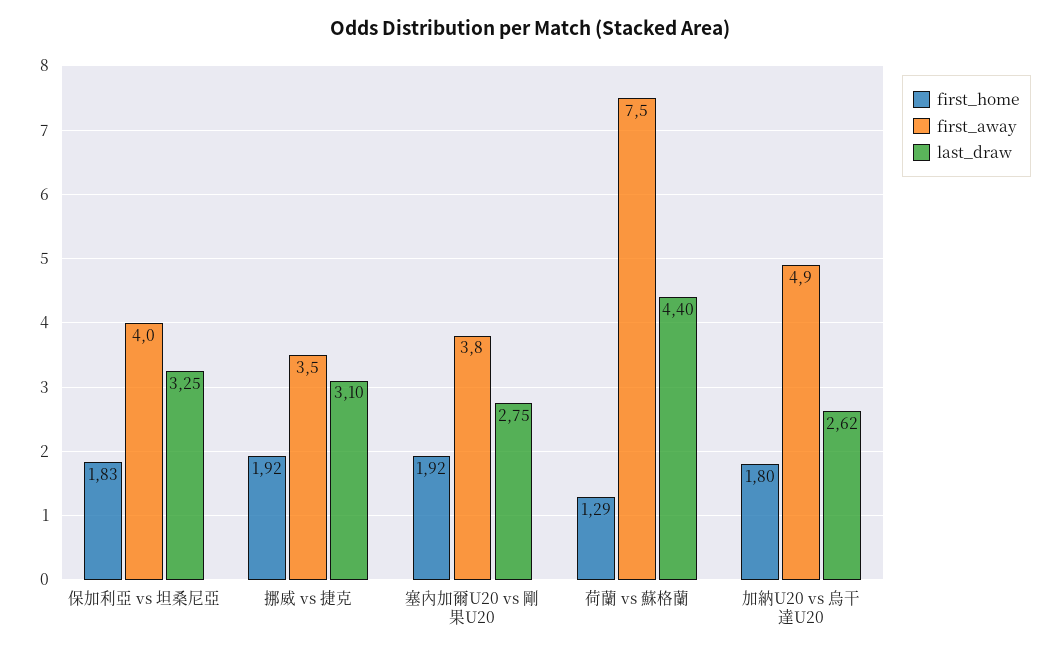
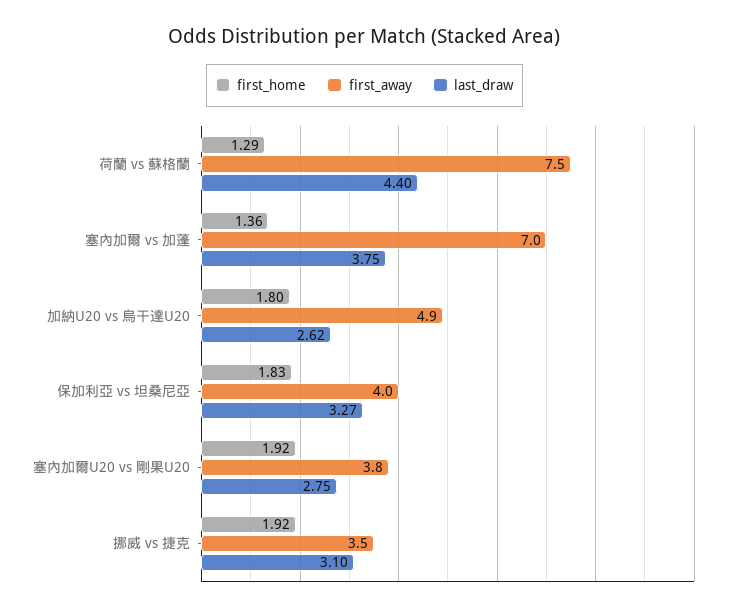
last_draw, 保加利亞 vs 坦桑尼亞: 3.25 -> 3.27
first_home, 塞內加爾 vs 加蓬: none -> 1.36
first_away, 塞內加爾 vs 加蓬: none -> 7
last_draw, 塞內加爾 vs 加蓬: none -> 3.75

